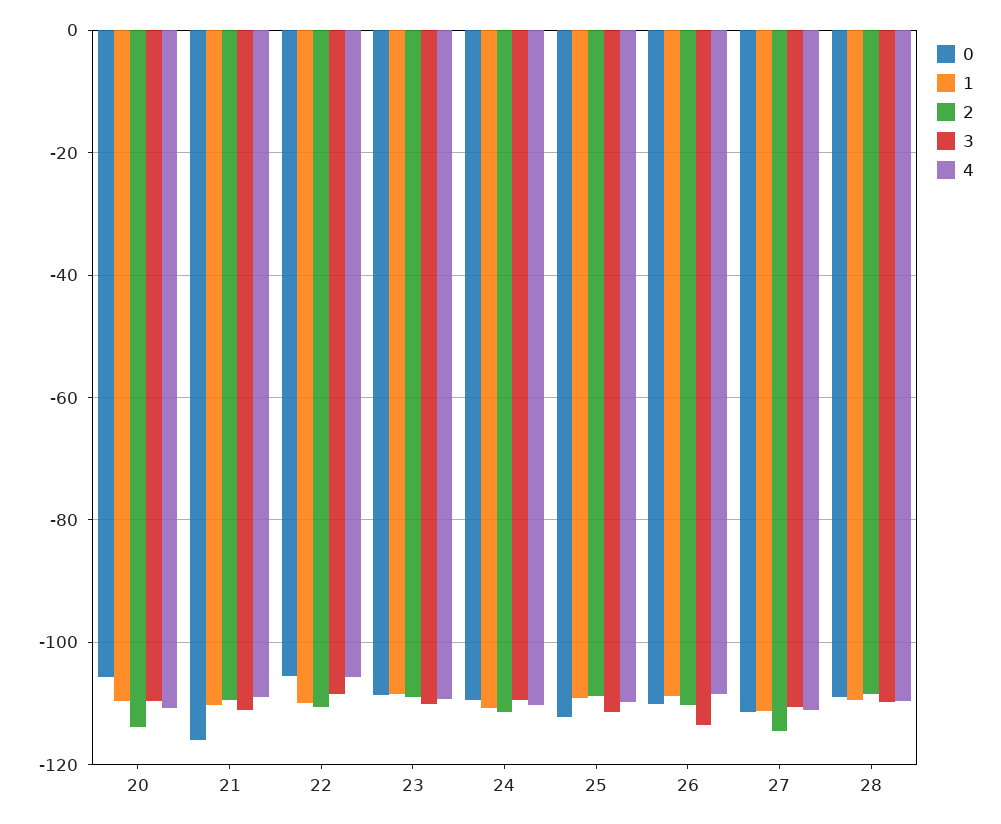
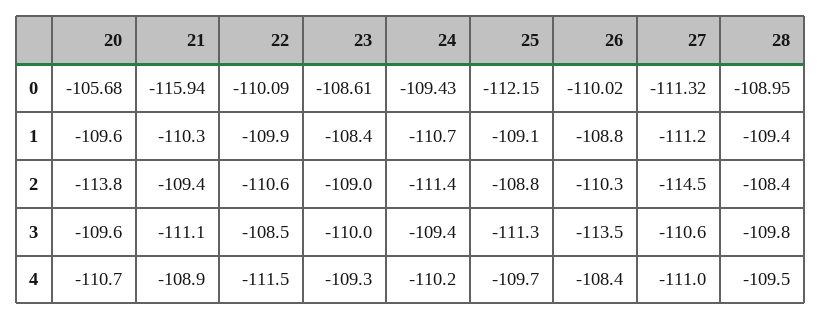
0, 22: -106 -> -110.09
4, 22: -106 -> -111.5

